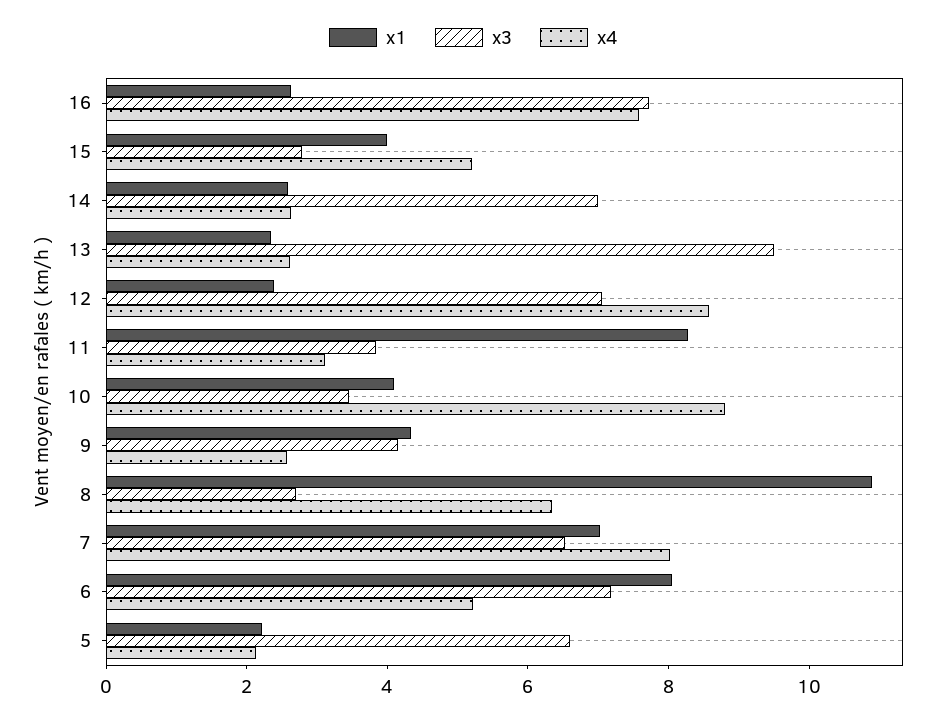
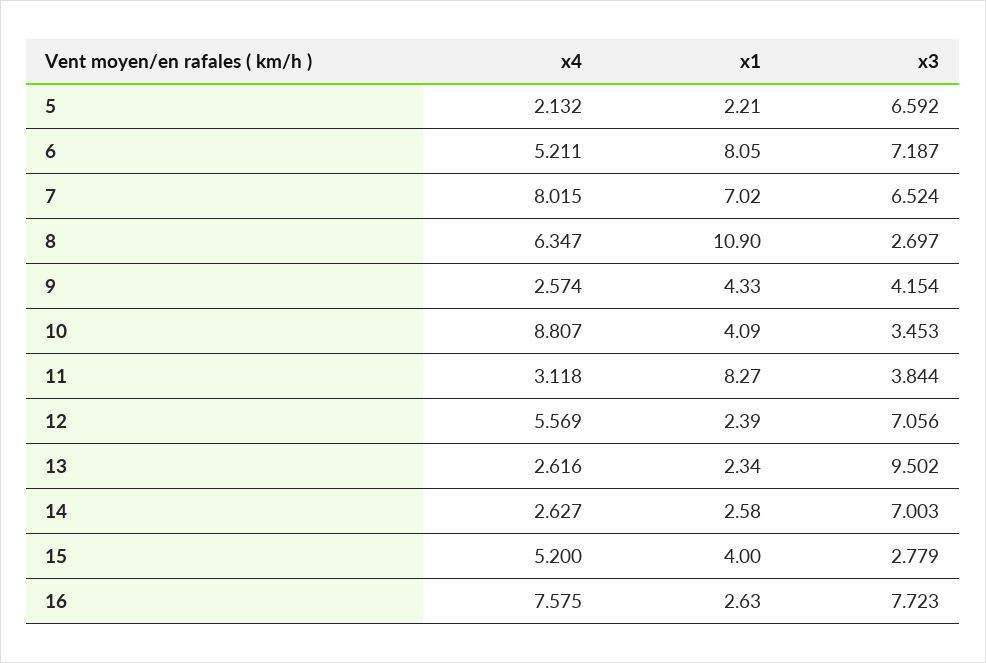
x4, 12: 8.5 -> 5.569

